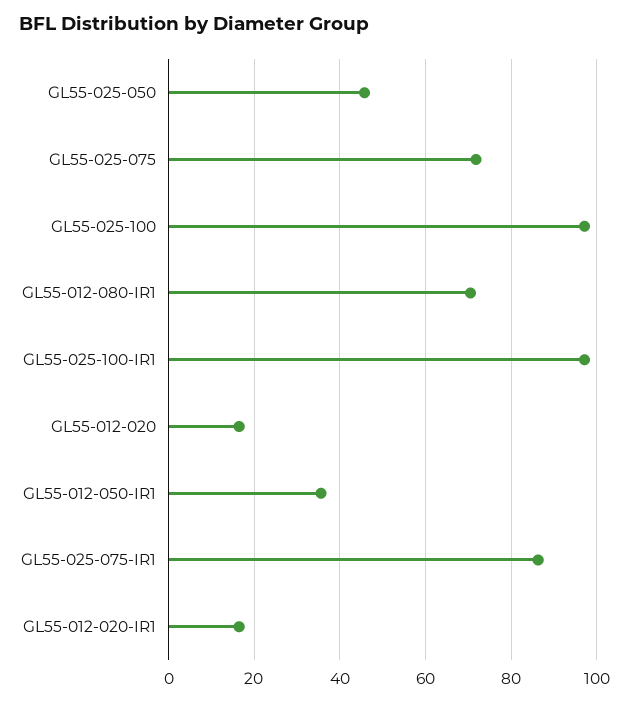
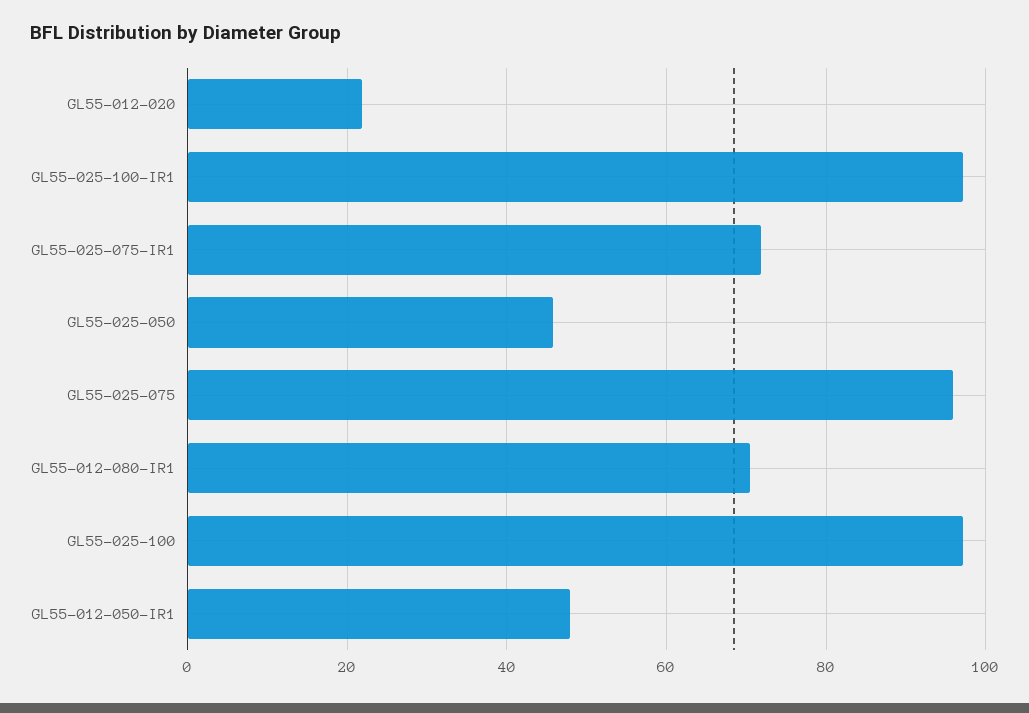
GL55-025-075: 72 -> 96
GL55-012-020: 16 -> 22
GL55-012-050-IR1: 36 -> 48
GL55-025-075-IR1: 86 -> 72
GL55-012-020-IR1: 16 -> none

